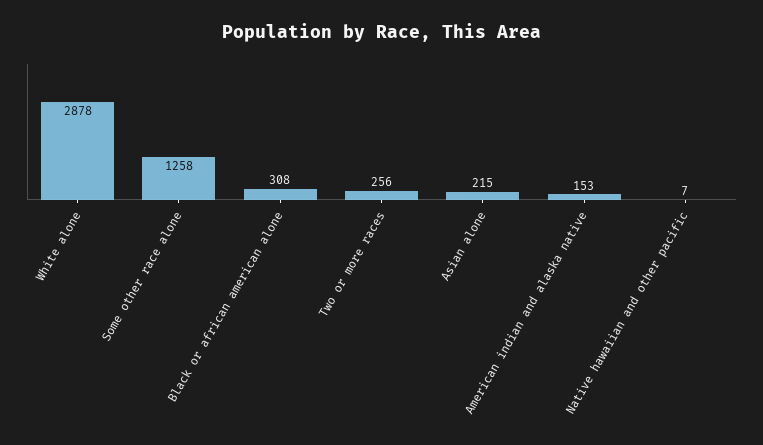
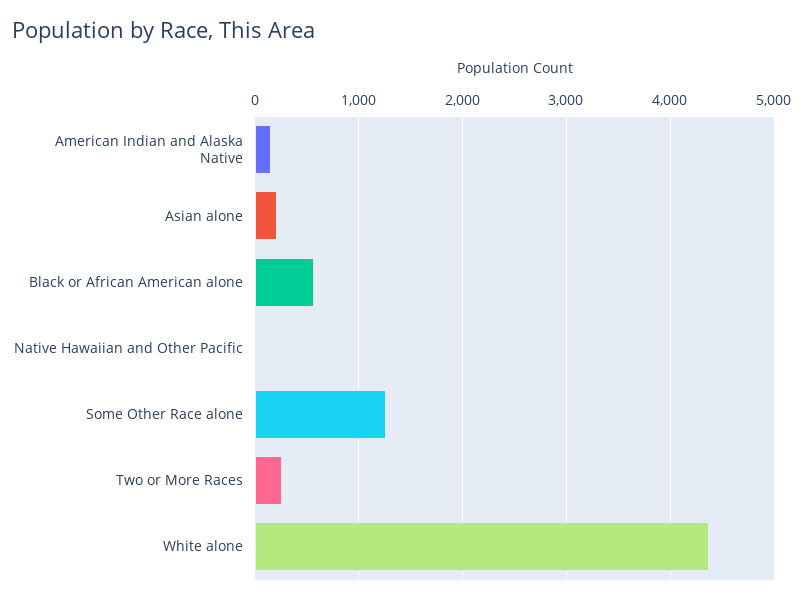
White alone: 2878 -> 4400
Black or african american alone: 308 -> 600

